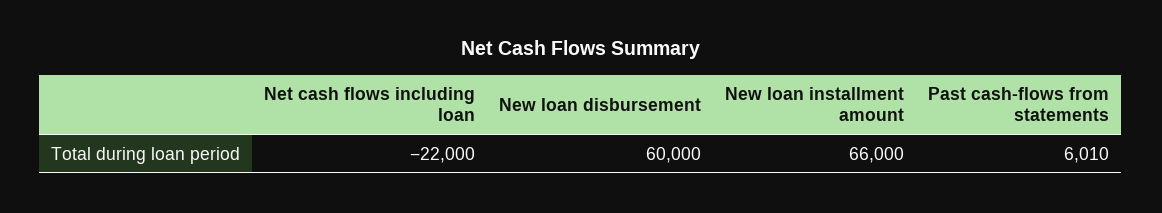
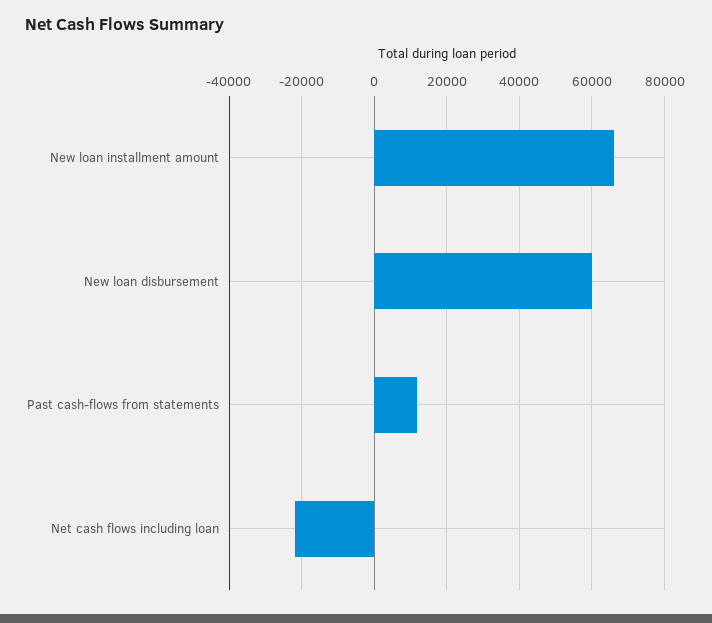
Past cash-flows from statements: 6010 -> 12000

